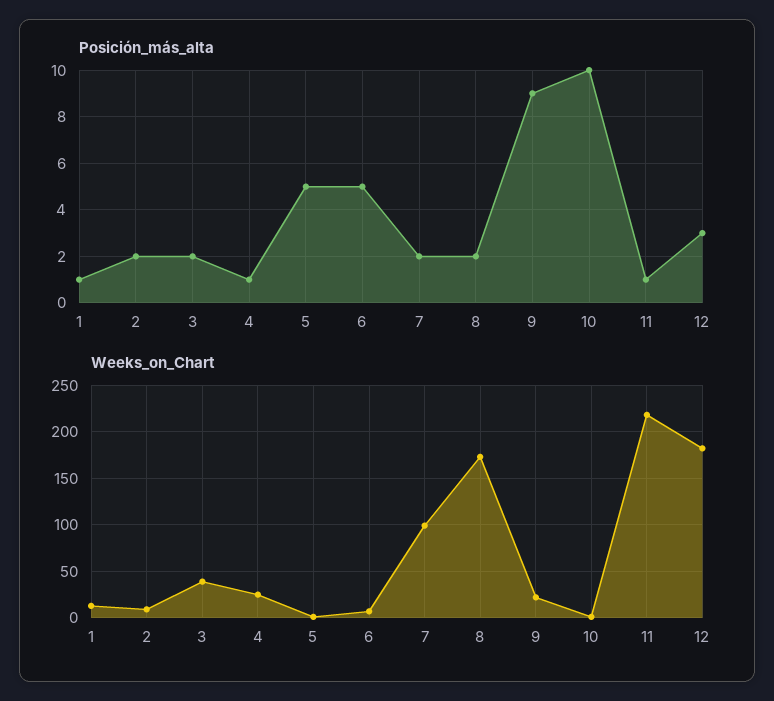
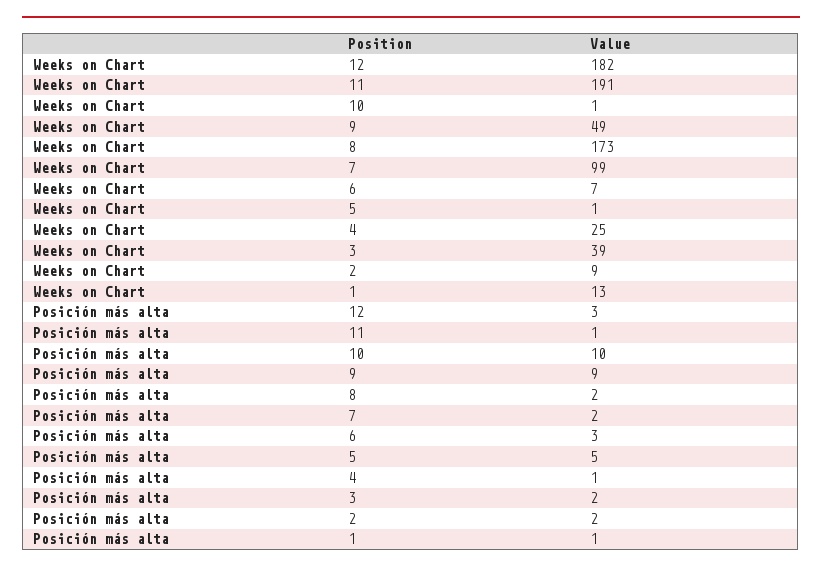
Posición_más_alta, 6: 5 -> 3
Weeks_on_Chart, 9: 20 -> 49
Weeks_on_Chart, 11: 220 -> 191

